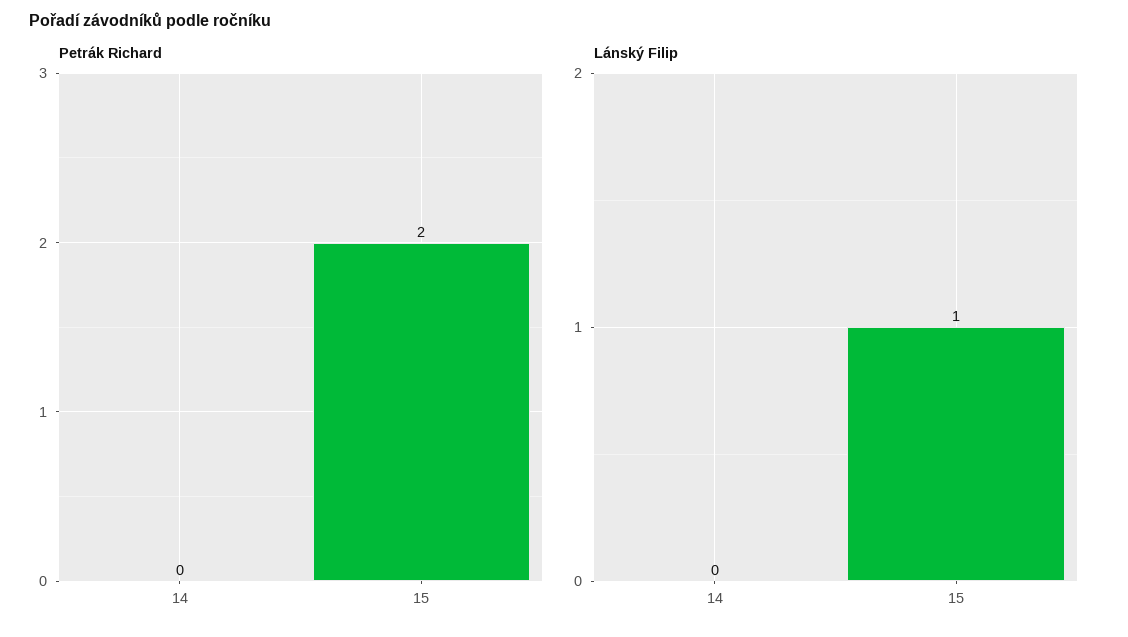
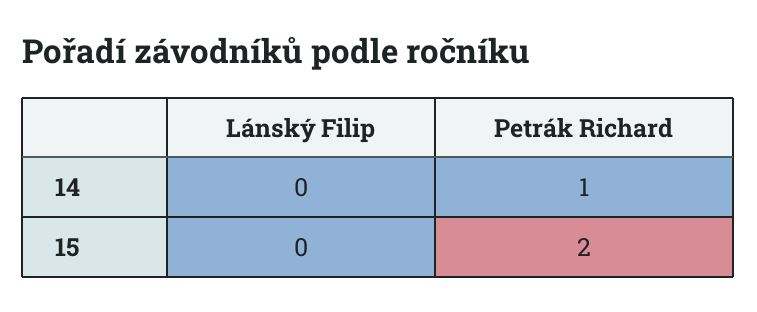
Petrák Richard, 14: 0 -> 1
Lánský Filip, 15: 1 -> 0

